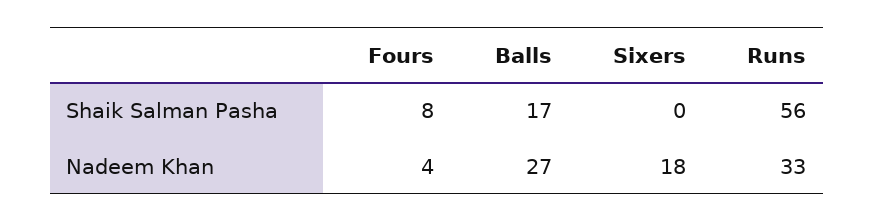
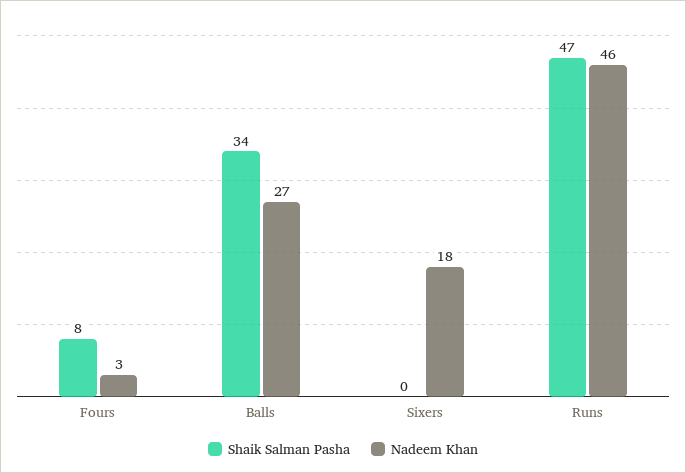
Shaik Salman Pasha, Balls: 17 -> 34
Shaik Salman Pasha, Runs: 56 -> 47
Nadeem Khan, Fours: 4 -> 3
Nadeem Khan, Runs: 33 -> 46

